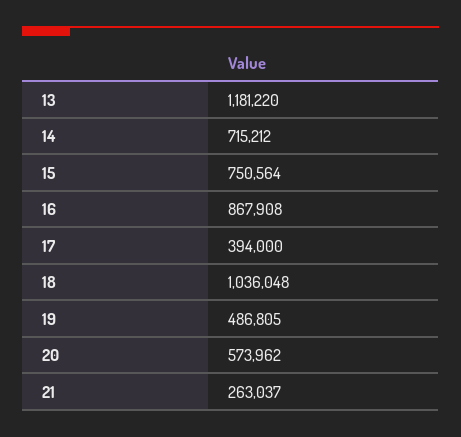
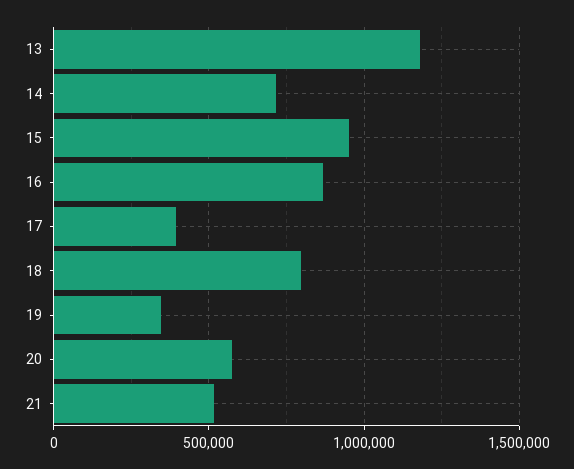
15: 750564 -> 950000
18: 1036048 -> 800000
19: 486805 -> 350000
21: 263037 -> 500000

